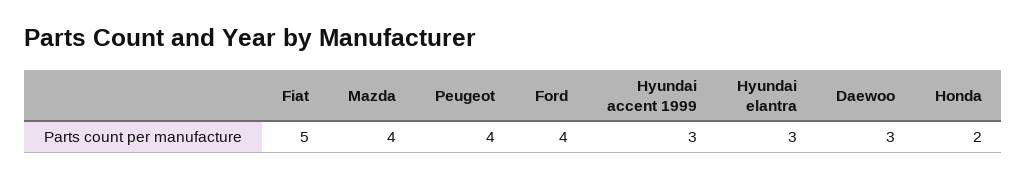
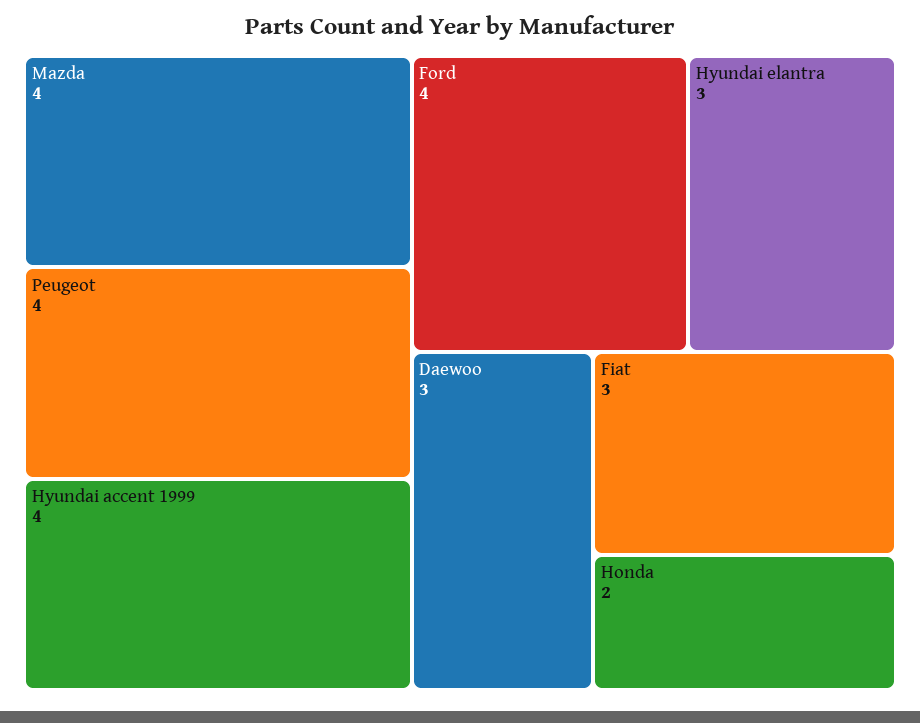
Fiat: 5 -> 3
Hyundai accent 1999: 3 -> 4

